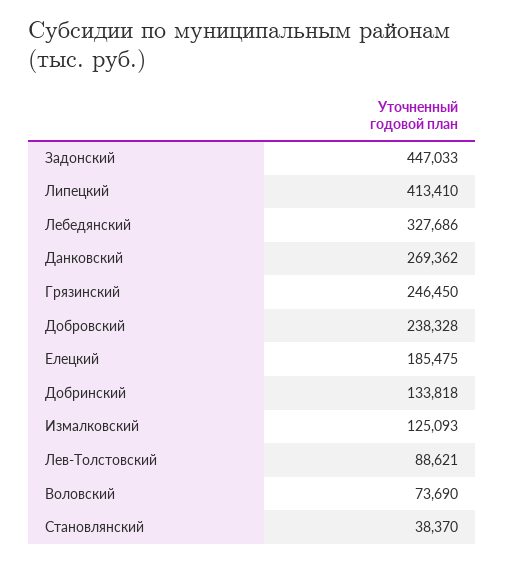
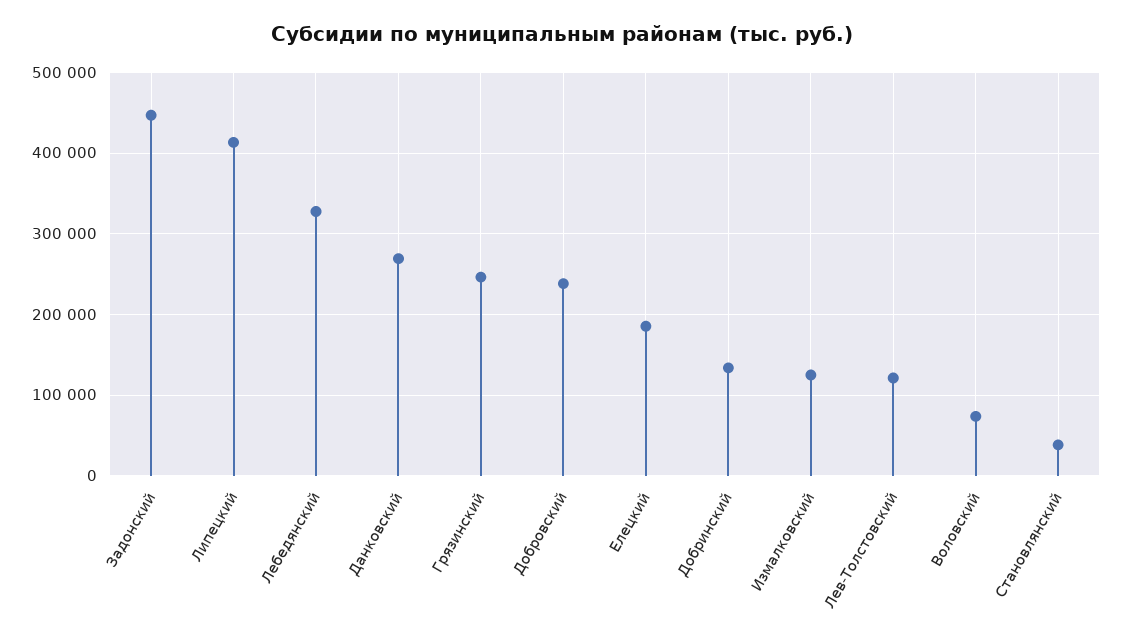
Лев-Толстовский: 88621 -> 120000

